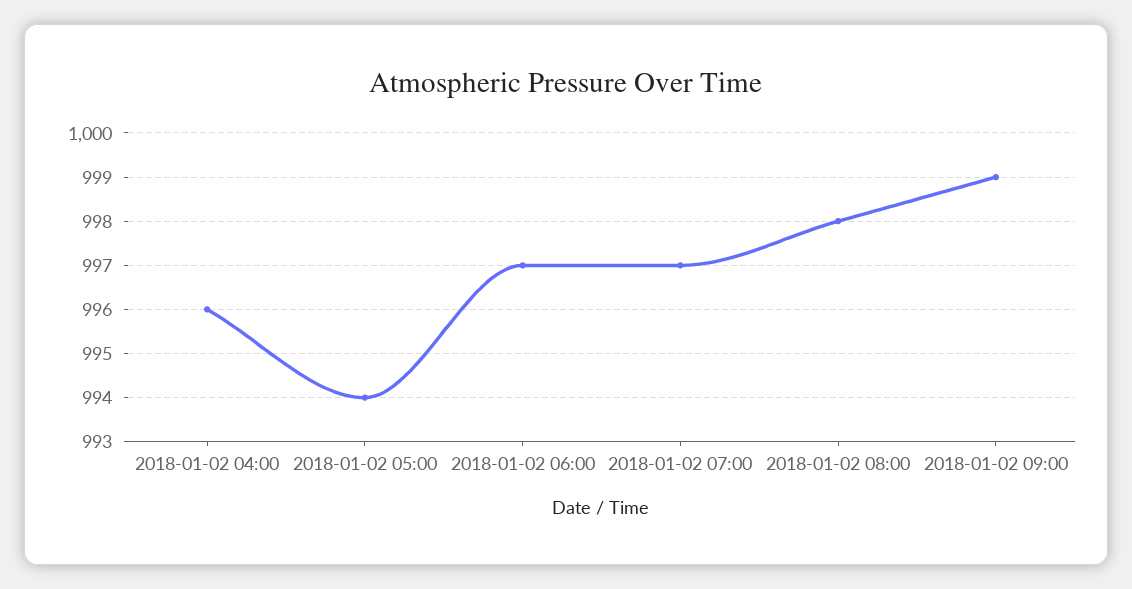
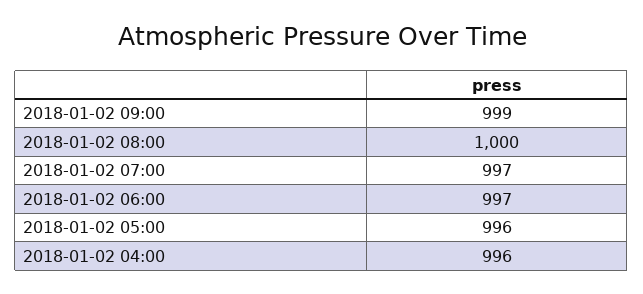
2018-01-02 05:00: 994 -> 996
2018-01-02 08:00: 998 -> 1000

